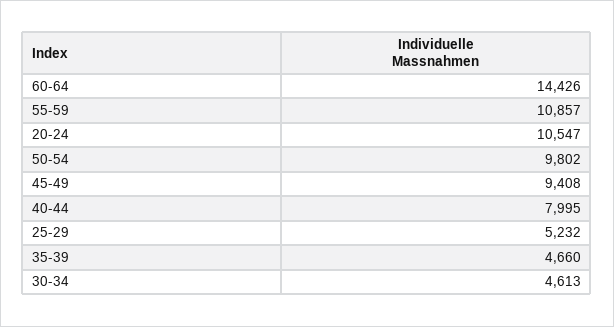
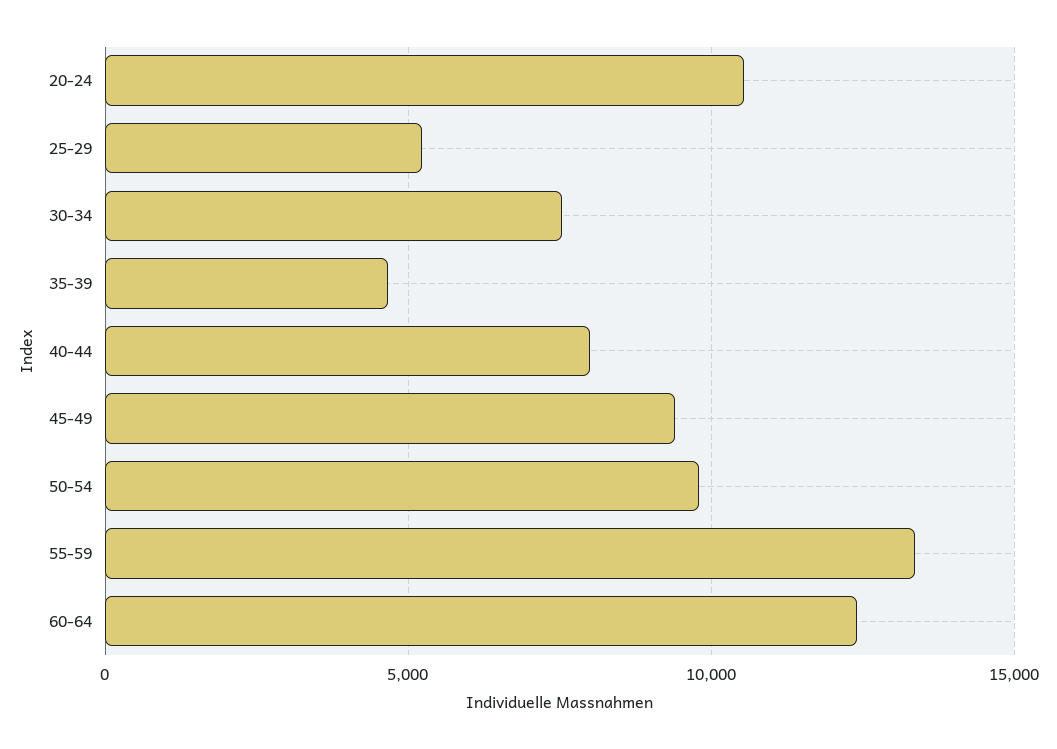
60-64: 14426 -> 12500
55-59: 10857 -> 13500
30-34: 4613 -> 7500

